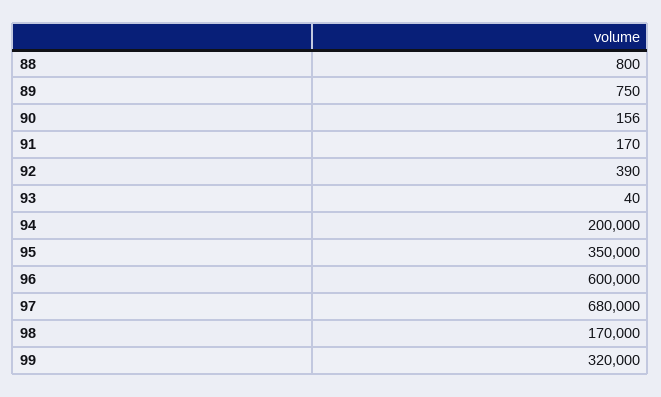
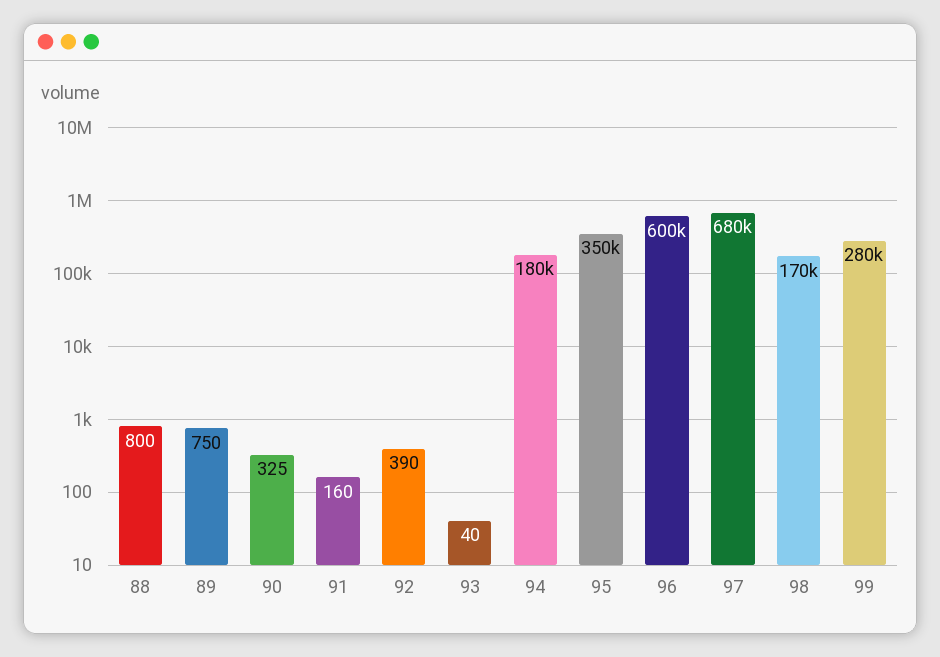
90: 156 -> 325
91: 170 -> 160
94: 200000 -> 180000
99: 320000 -> 280000

